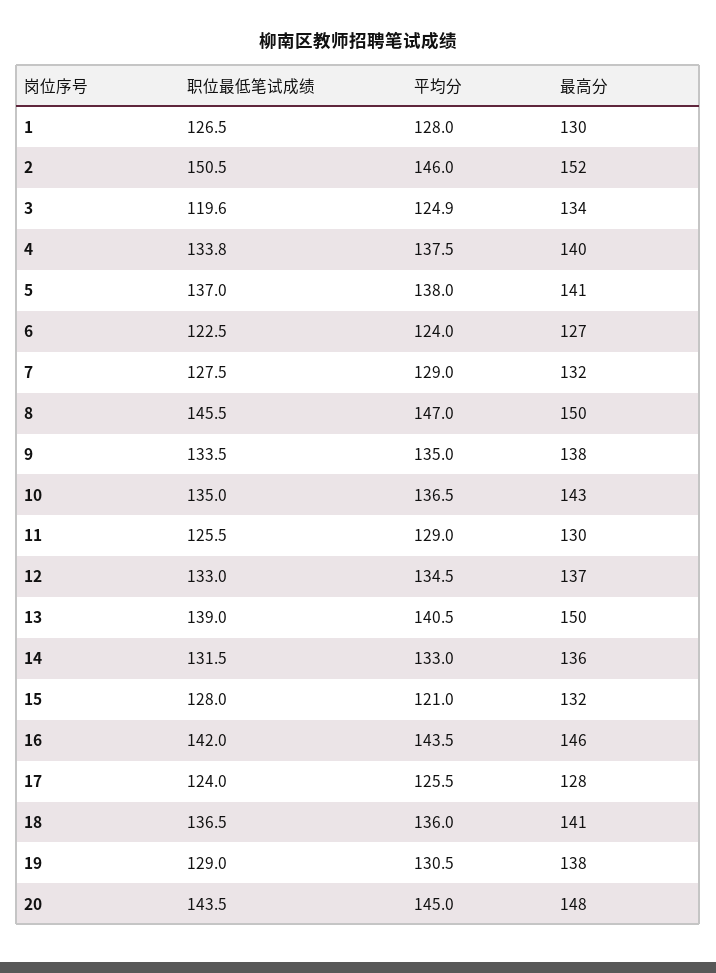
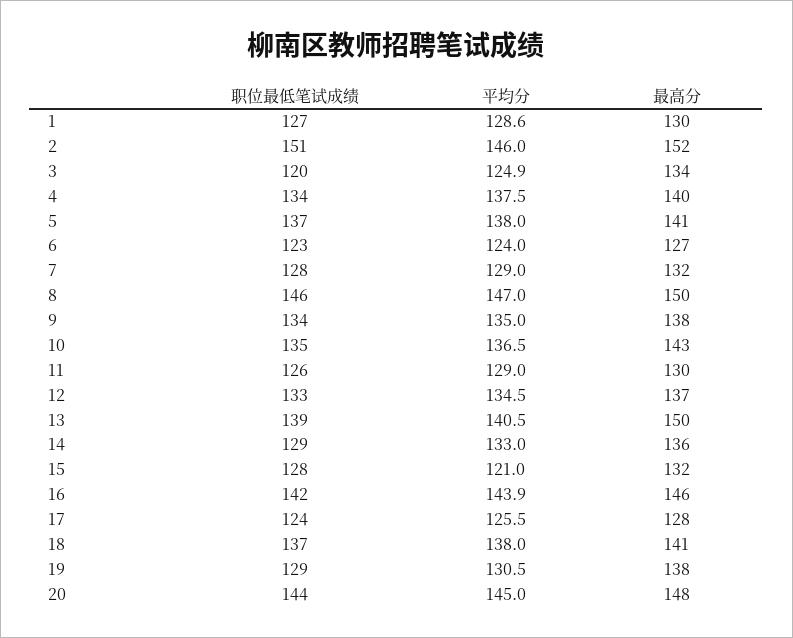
平均分, 1: 128 -> 128.6
职位最低笔试成绩, 14: 131.5 -> 129
平均分, 16: 143.5 -> 143.9
平均分, 18: 136 -> 138

